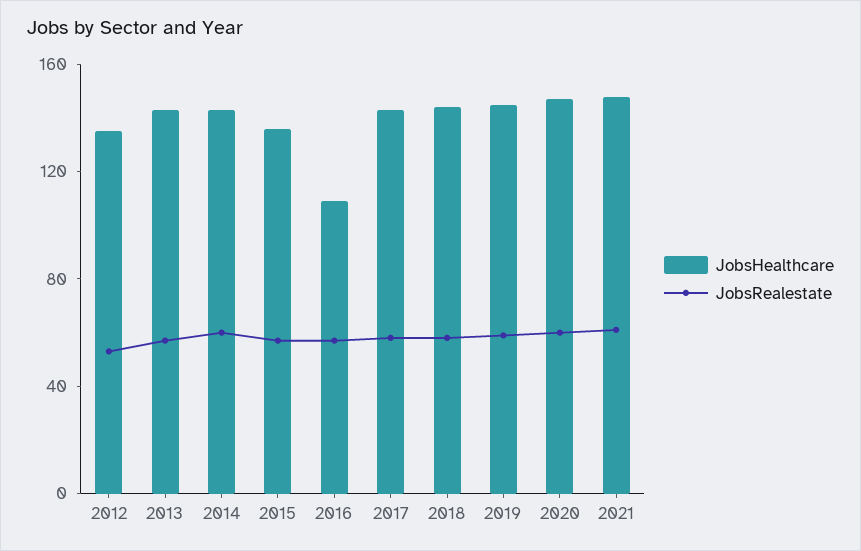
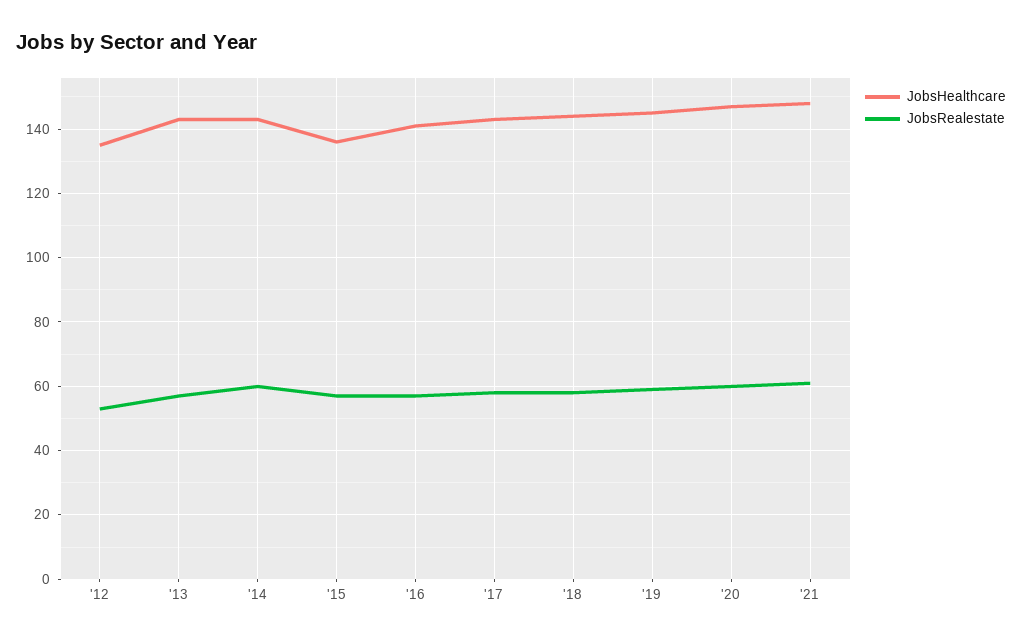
JobsHealthcare, 2016: 110 -> 140

